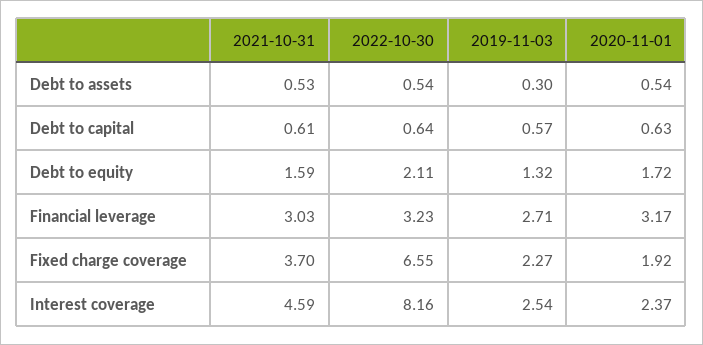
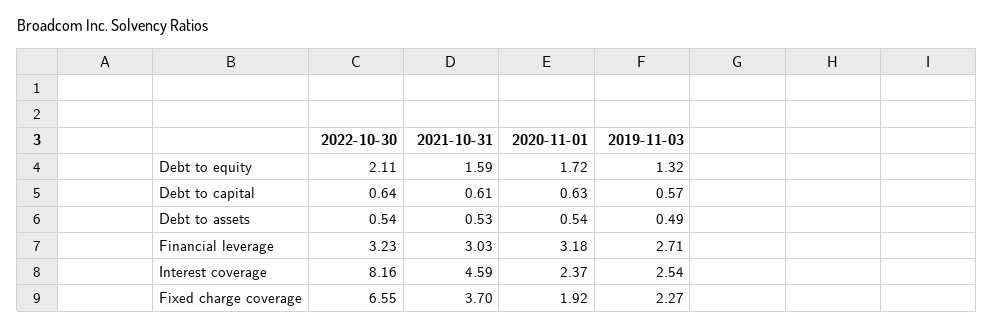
2019-11-03, Debt to assets: 0.3 -> 0.49
2020-11-01, Financial leverage: 3.17 -> 3.18

